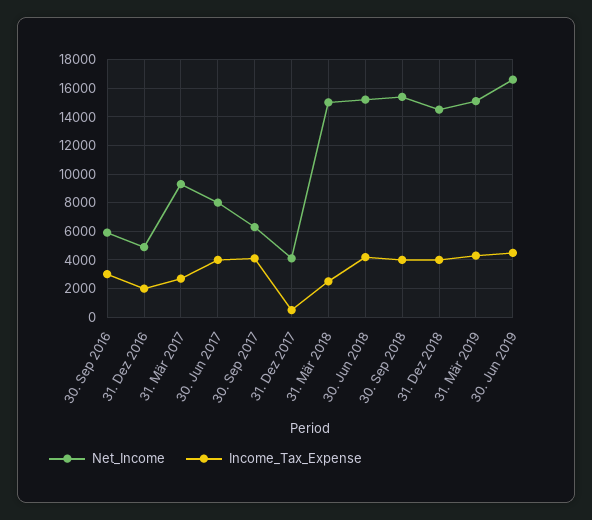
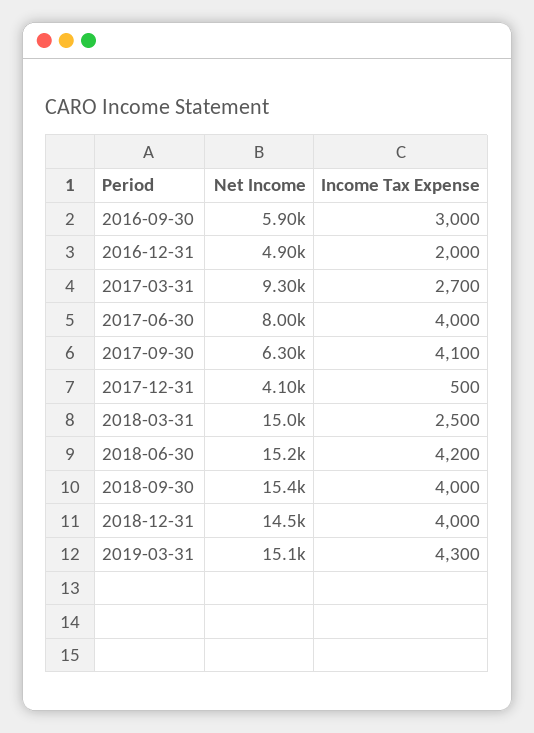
Net_Income, 30. Jun 2019: 16500 -> none
Income_Tax_Expense, 30. Jun 2019: 4500 -> none

